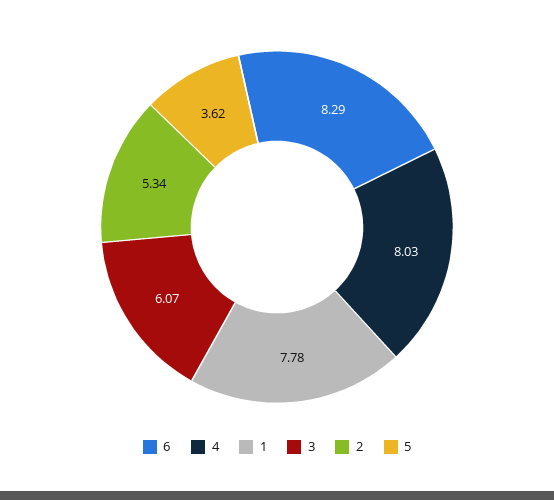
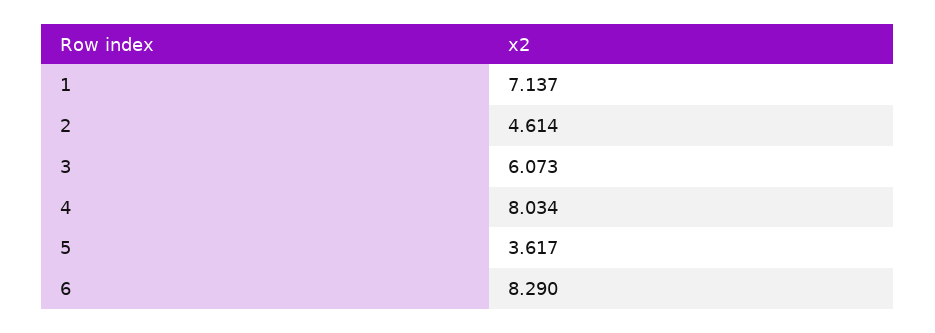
1: 7.78 -> 7.137
2: 5.34 -> 4.614

